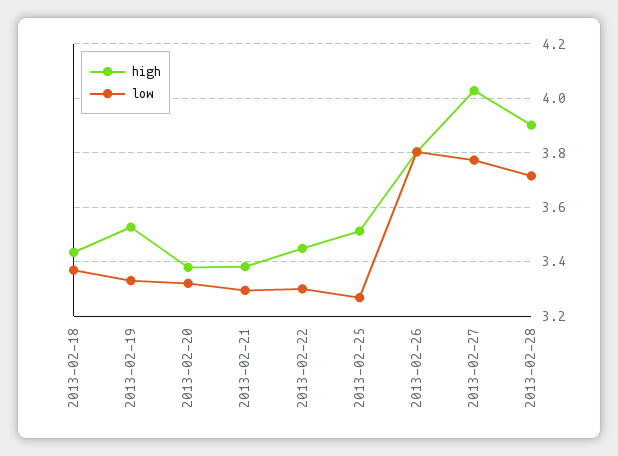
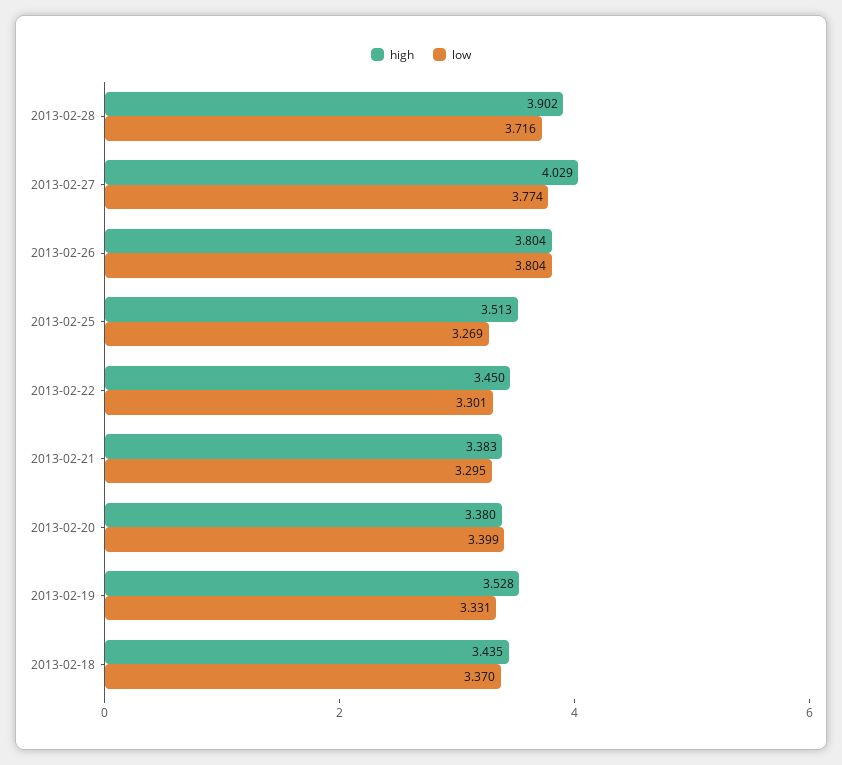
low, 2013-02-20: 3.325 -> 3.399

